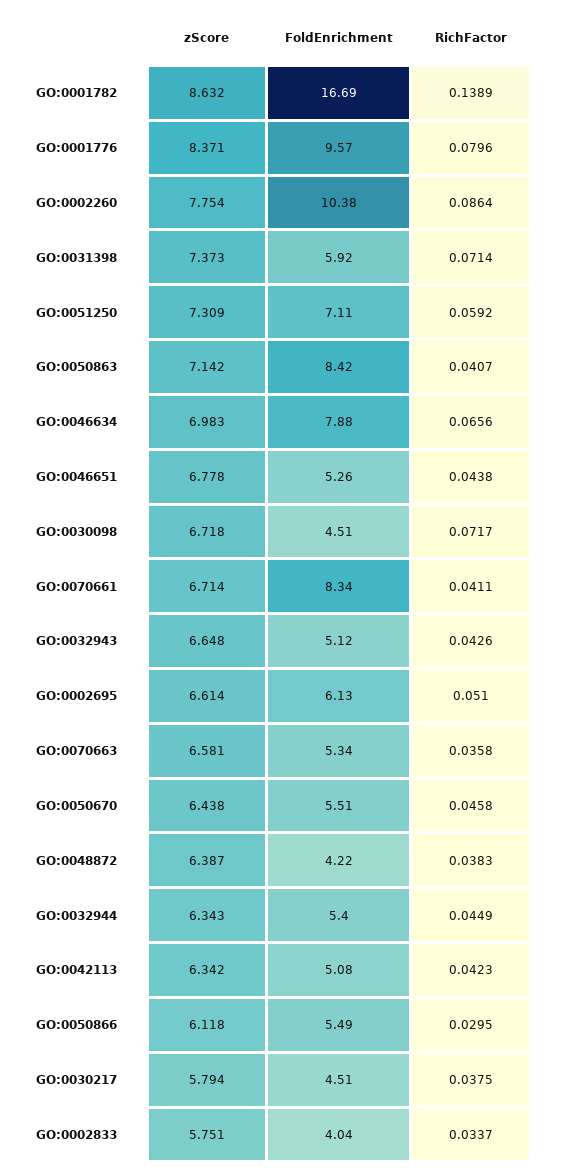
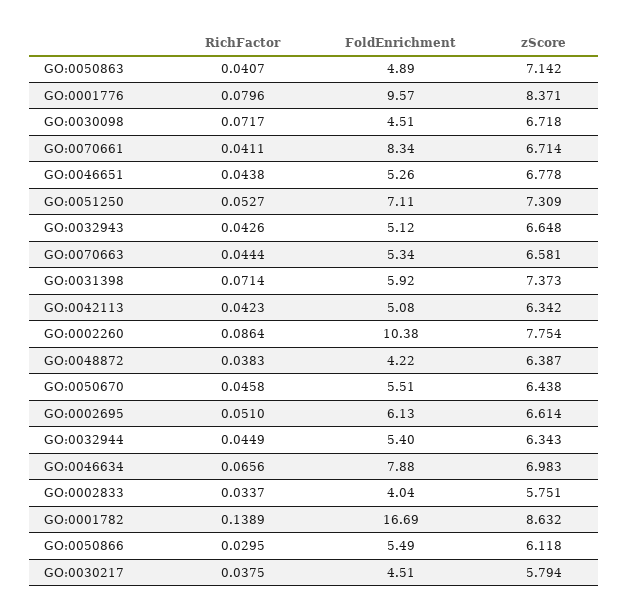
RichFactor, GO:0051250: 0.0592 -> 0.0527
FoldEnrichment, GO:0050863: 8.42 -> 4.89
RichFactor, GO:0070663: 0.0358 -> 0.0444

